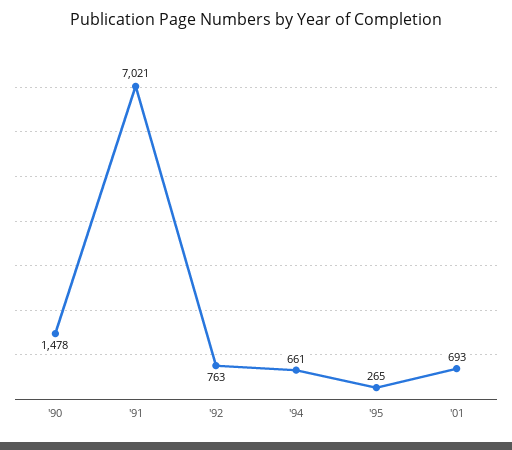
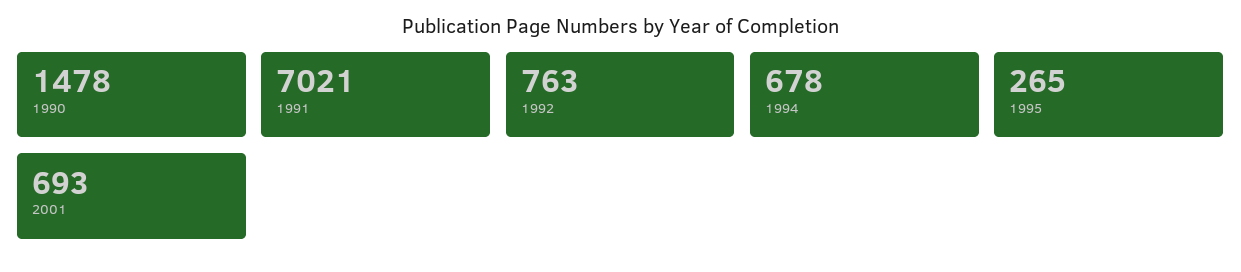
'94: 661 -> 678

